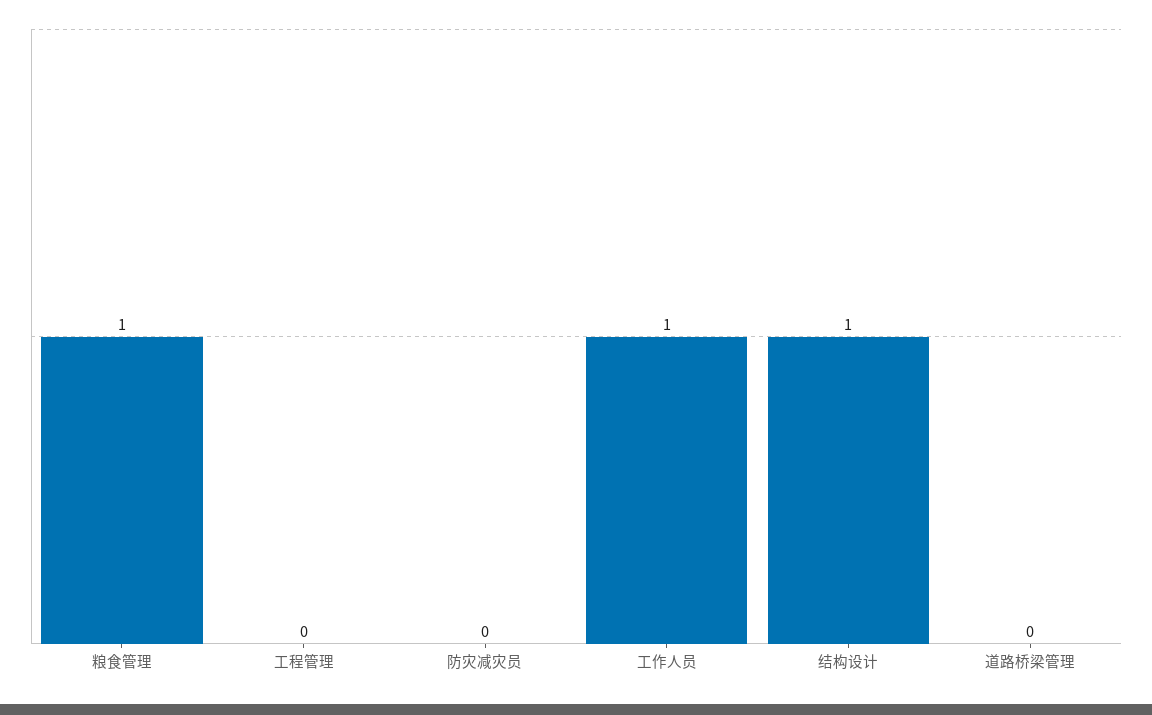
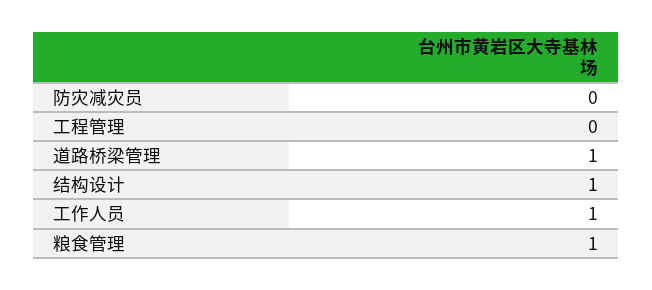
道路桥梁管理: 0 -> 1

